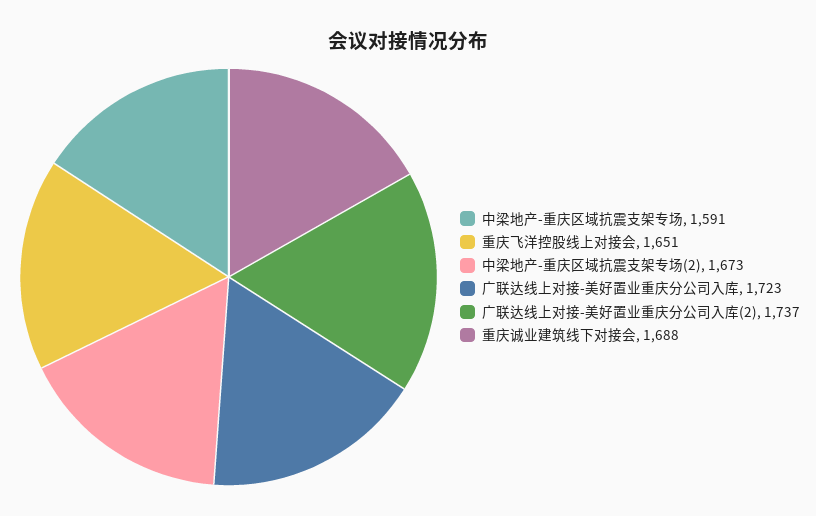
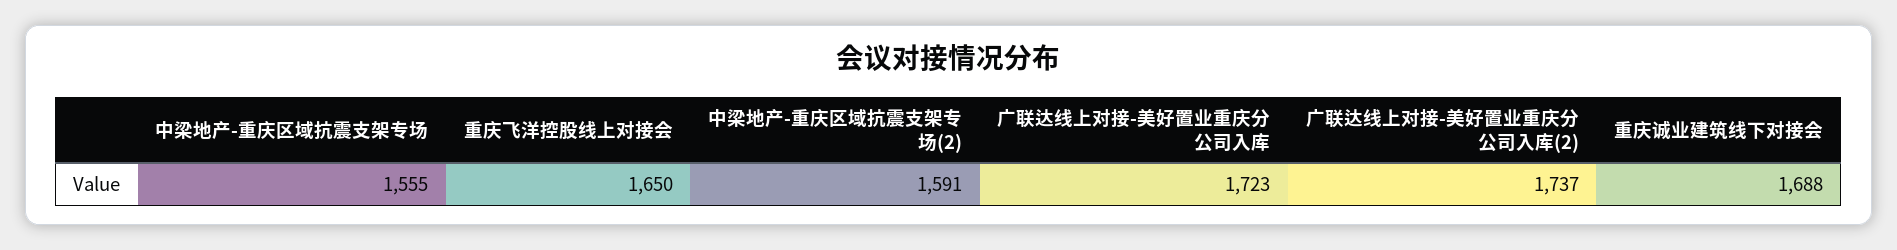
中梁地产-重庆区域抗震支架专场: 1591 -> 1555
重庆飞洋控股线上对接会: 1651 -> 1650
中梁地产-重庆区域抗震支架专场(2): 1673 -> 1591

